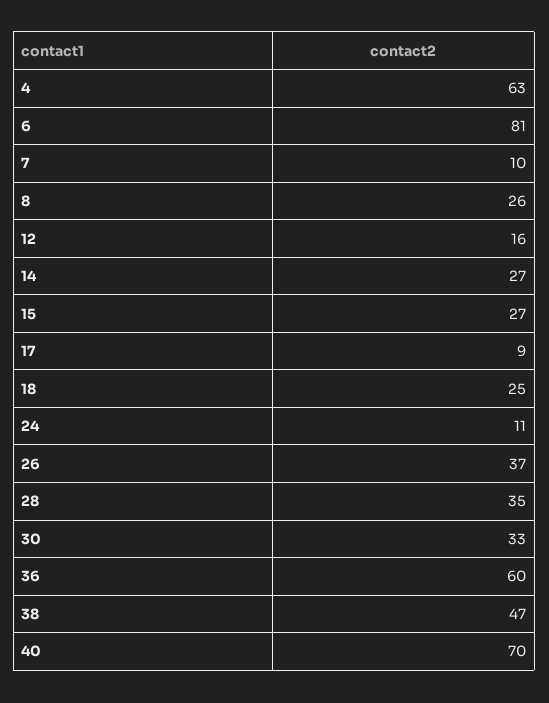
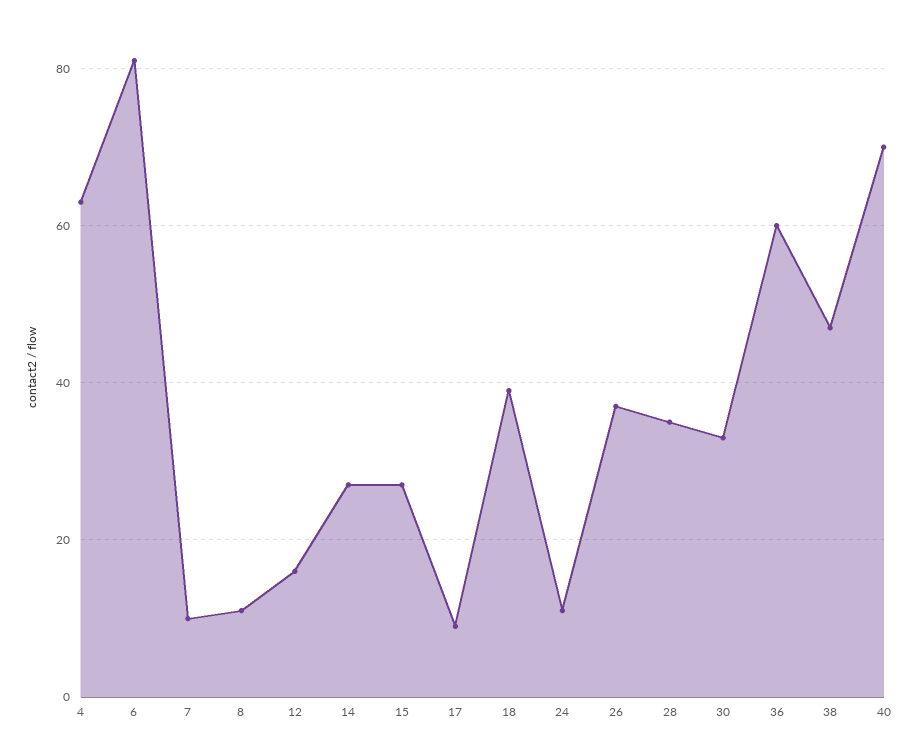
8: 26 -> 10
18: 25 -> 40

